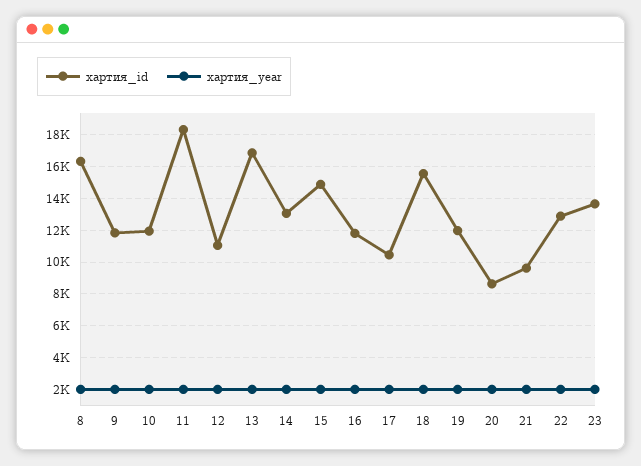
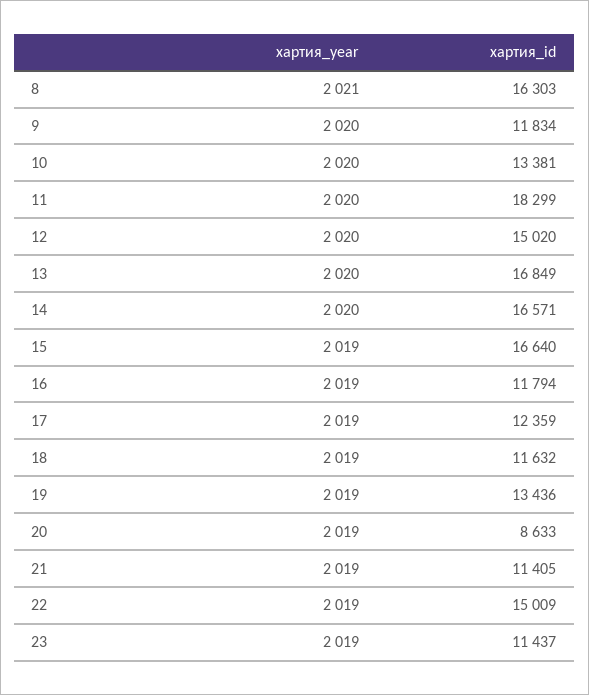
хартия_id, 10: 12000 -> 13381
хартия_id, 12: 11000 -> 15020
хартия_id, 14: 13000 -> 16571
хартия_id, 15: 15000 -> 16640
хартия_id, 17: 10500 -> 12359
хартия_id, 18: 15500 -> 11632
хартия_id, 19: 12000 -> 13436
хартия_id, 21: 9500 -> 11405
хартия_id, 22: 13000 -> 15009
хартия_id, 23: 13500 -> 11437

